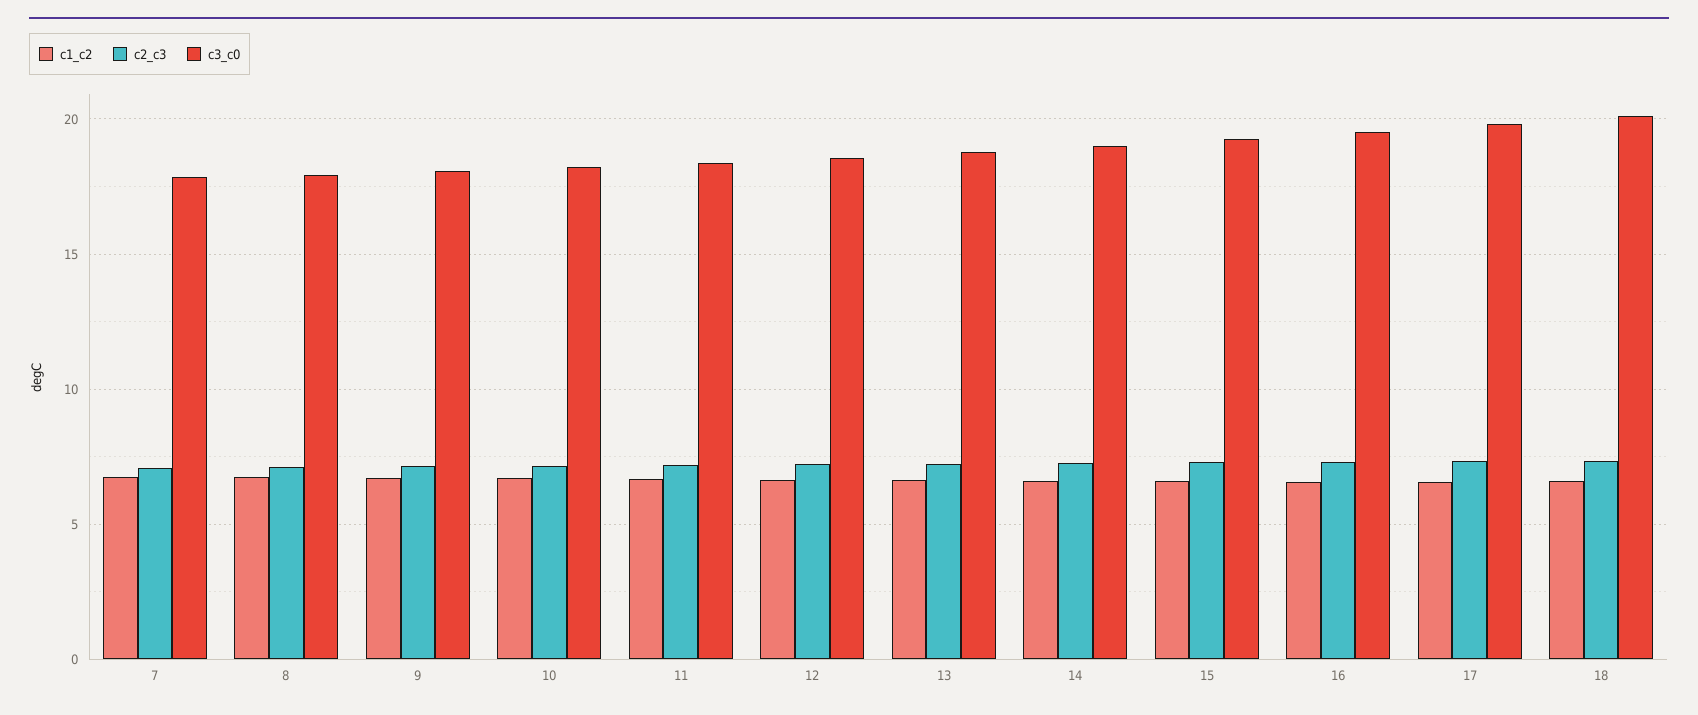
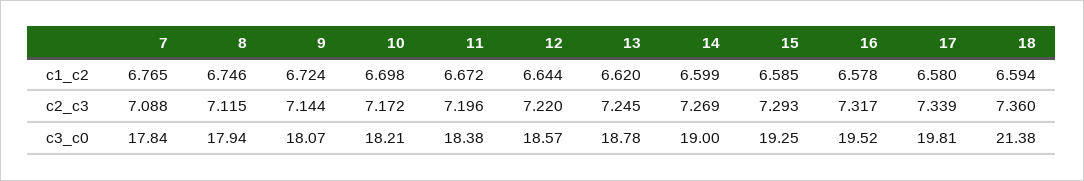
c3_c0, 18: 20 -> 21.38

